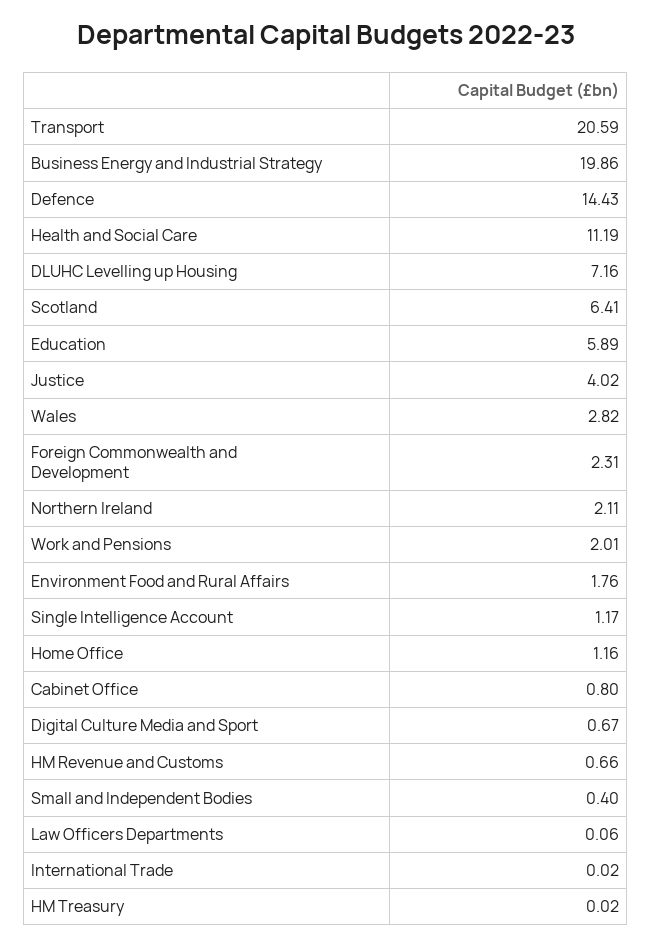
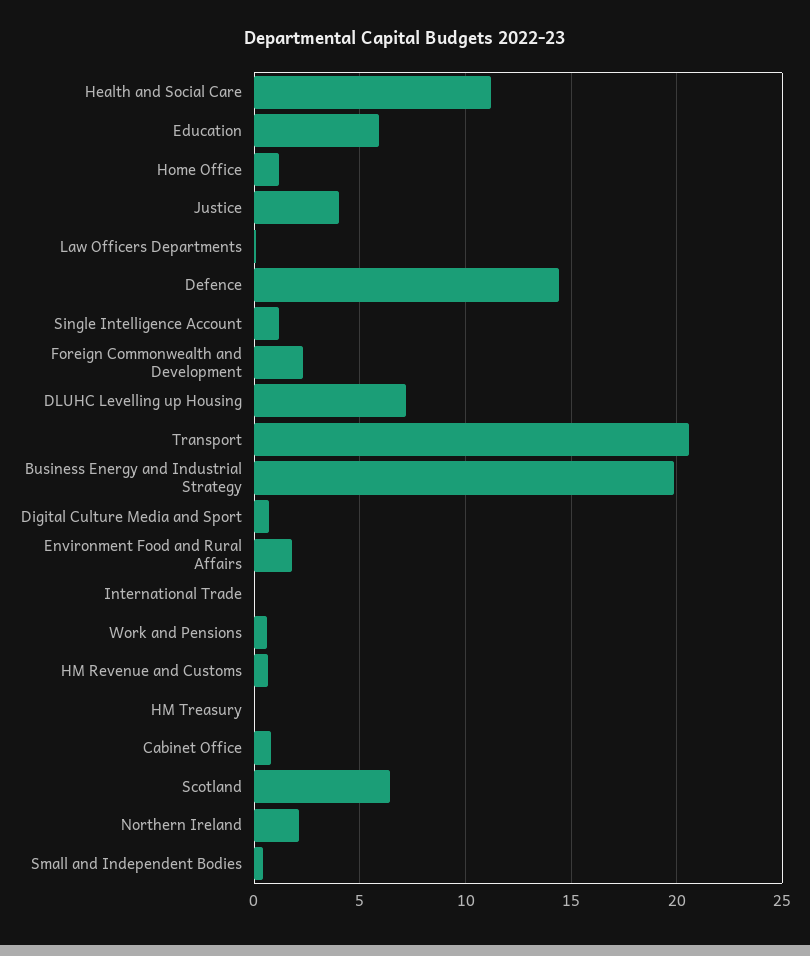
Wales: 2.82 -> none
Work and Pensions: 2.01 -> 0.5

